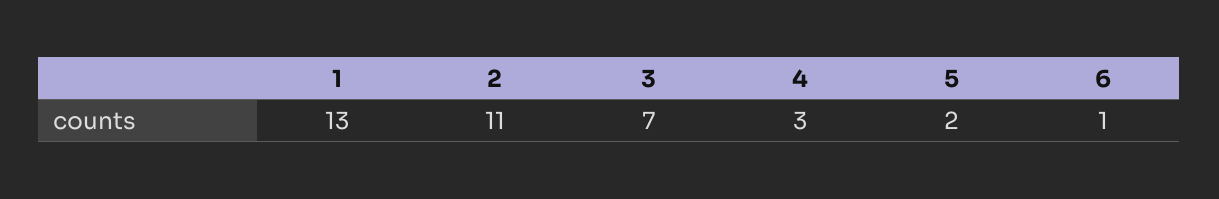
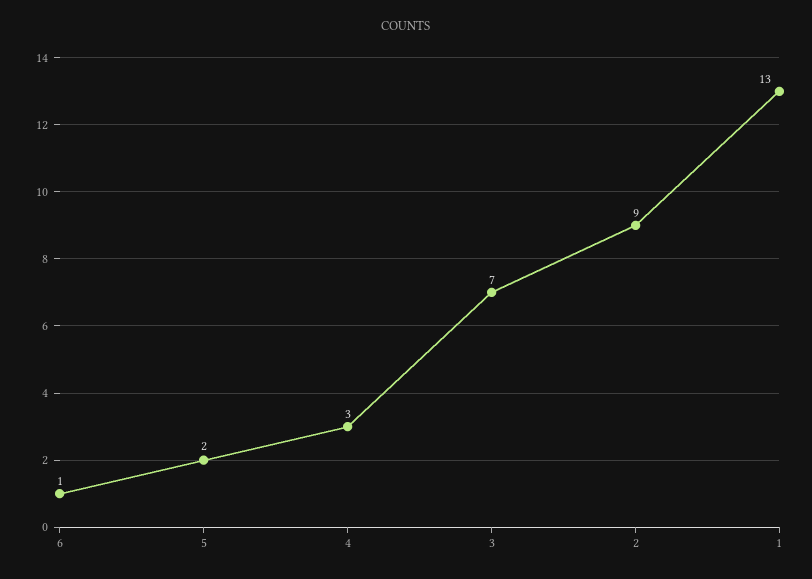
2: 11 -> 9

